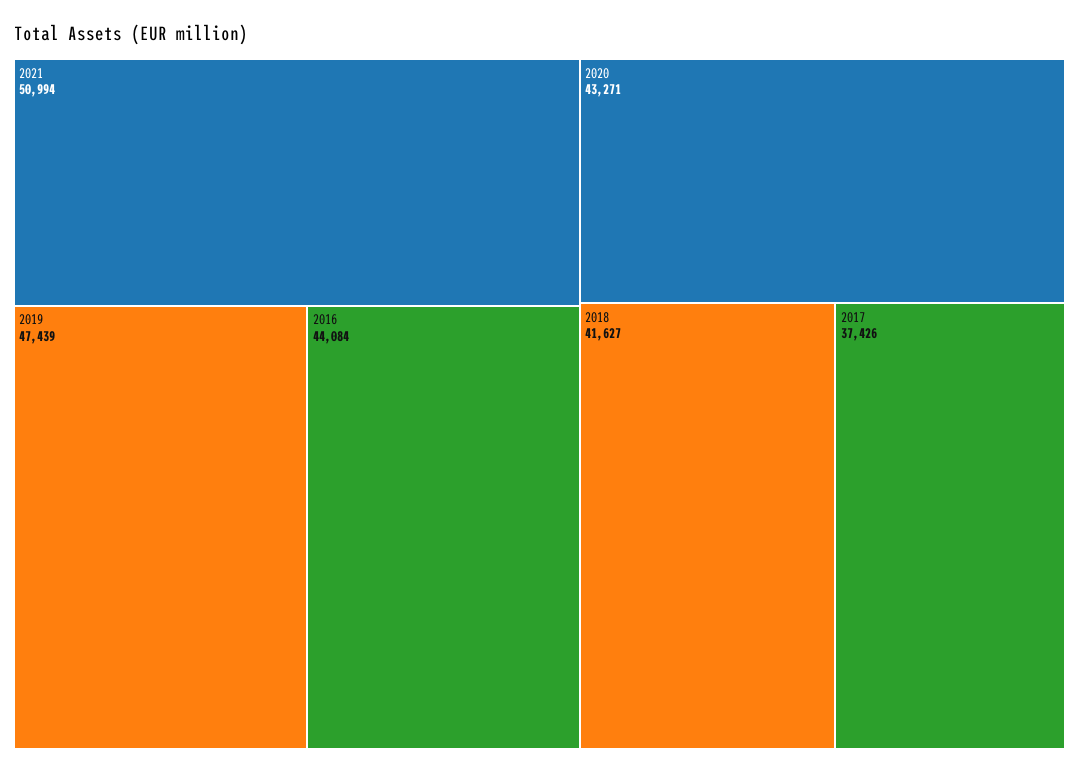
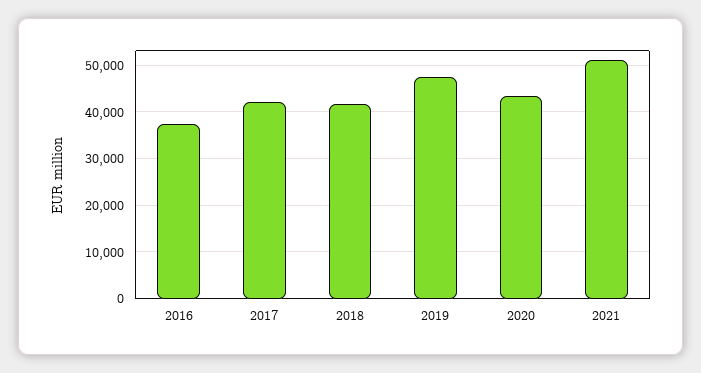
2016: 44084 -> 38000
2017: 37426 -> 42000

